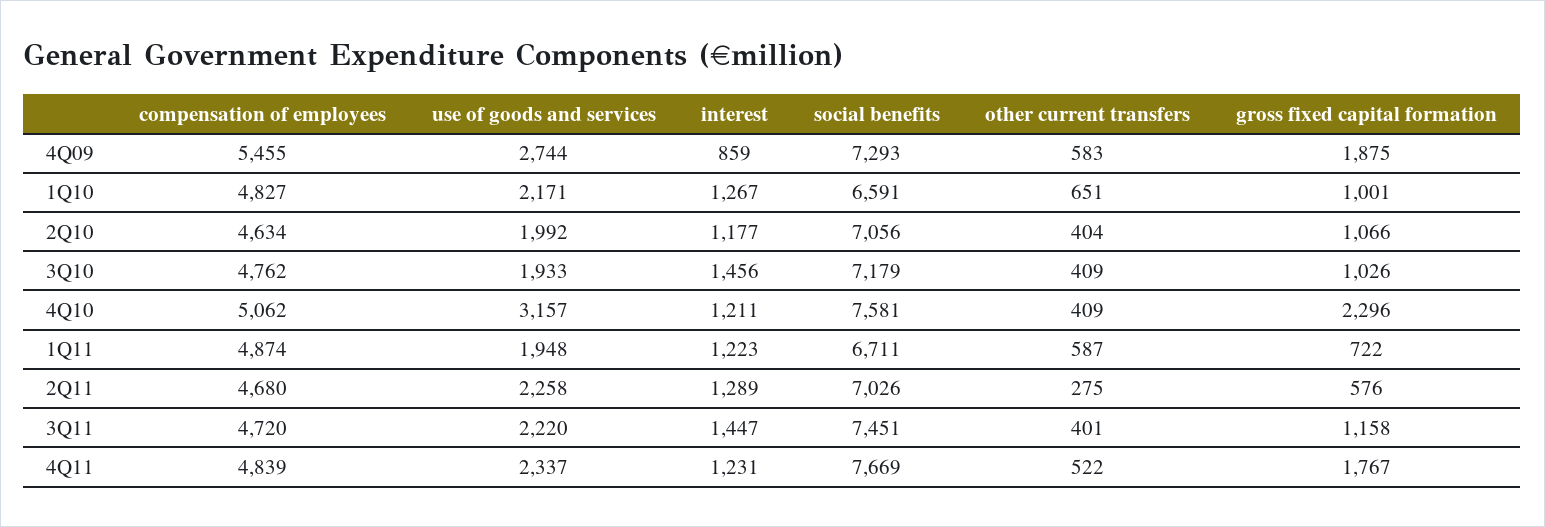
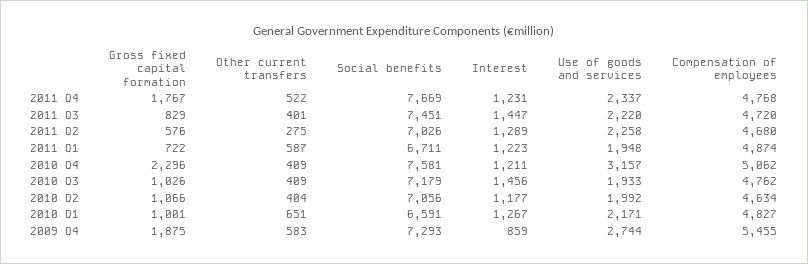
gross fixed capital formation, 3Q11: 1158 -> 829
compensation of employees, 4Q11: 4839 -> 4768

